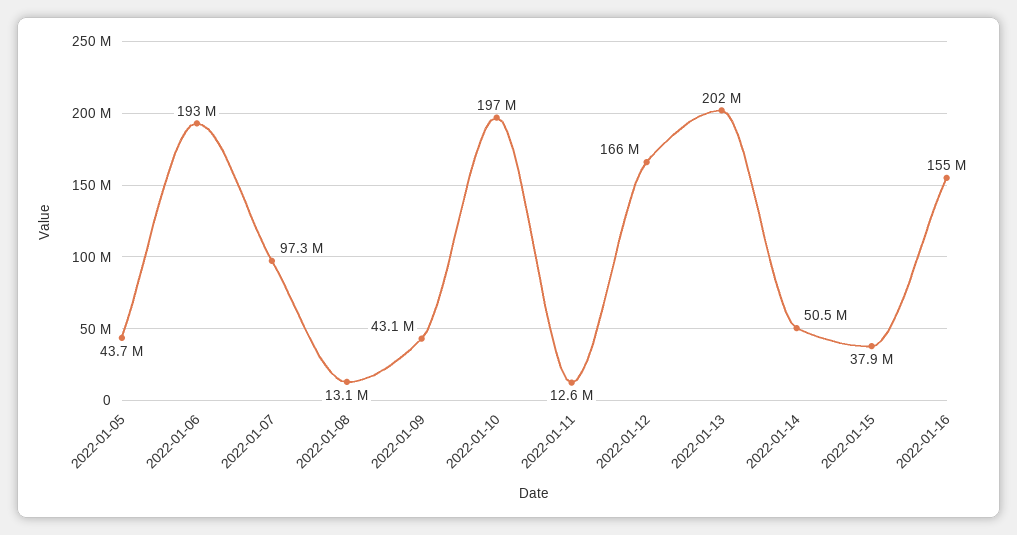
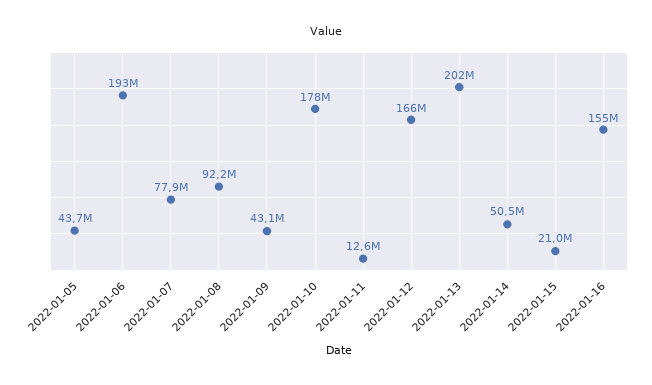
2022-01-07: 97300000 -> 77900000
2022-01-08: 13100000 -> 92200000
2022-01-10: 197000000 -> 178000000
2022-01-15: 37900000 -> 21000000

